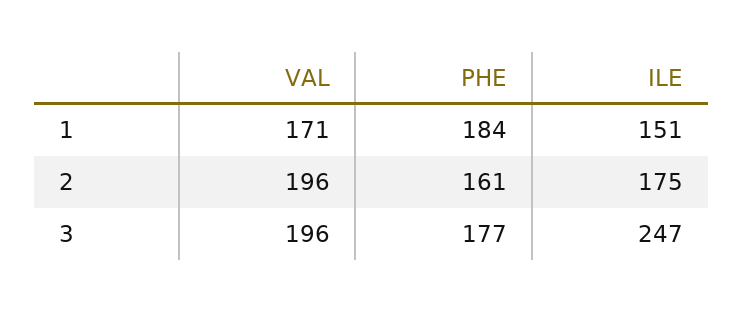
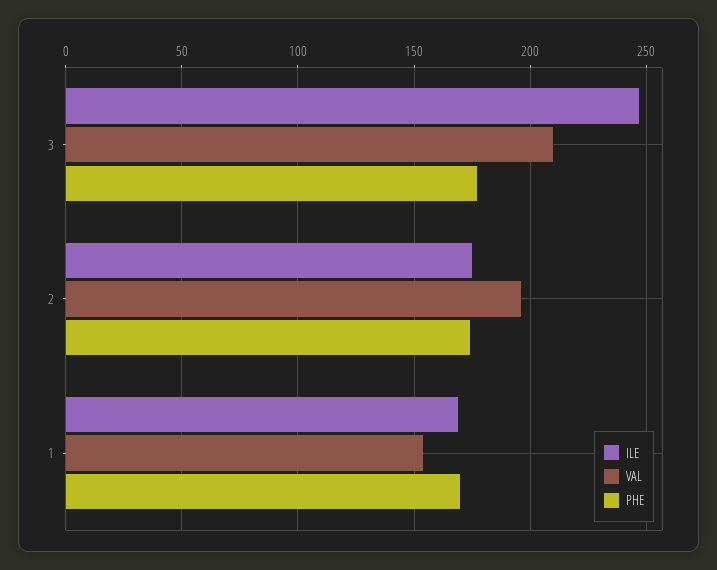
VAL, 1: 171 -> 155
PHE, 1: 184 -> 170
ILE, 1: 151 -> 170
PHE, 2: 161 -> 175
VAL, 3: 196 -> 210

